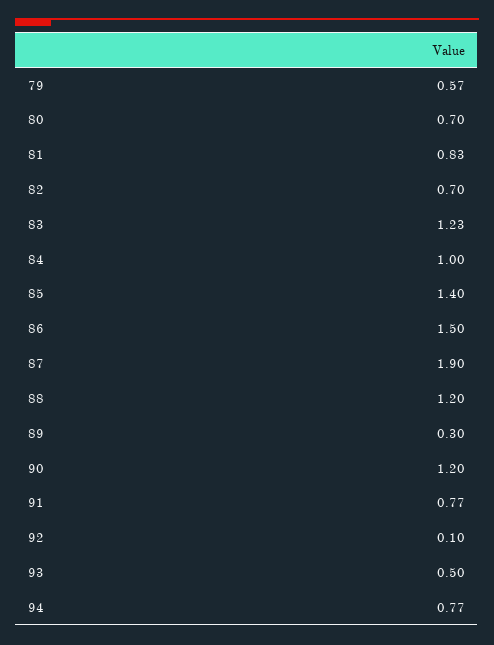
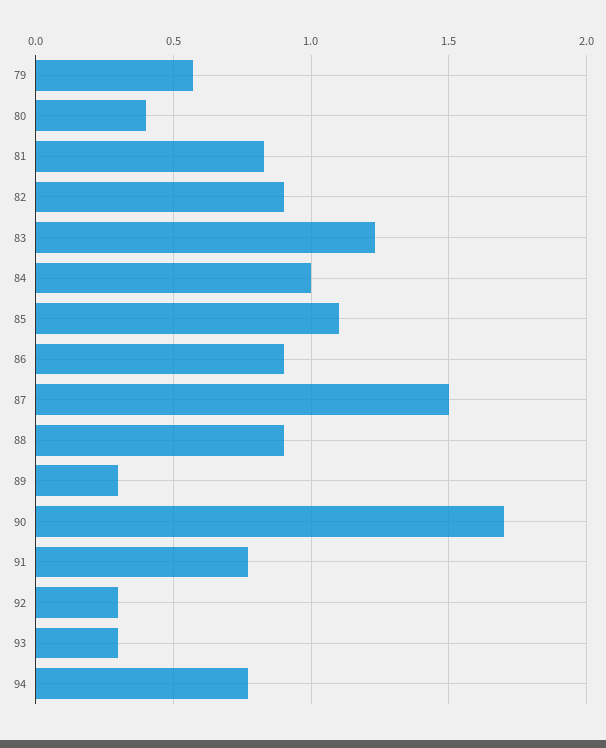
80: 0.7 -> 0.4
82: 0.7 -> 0.9
85: 1.4 -> 1.1
86: 1.5 -> 0.9
87: 1.9 -> 1.5
88: 1.2 -> 0.9
90: 1.2 -> 1.7
92: 0.1 -> 0.3
93: 0.5 -> 0.3

